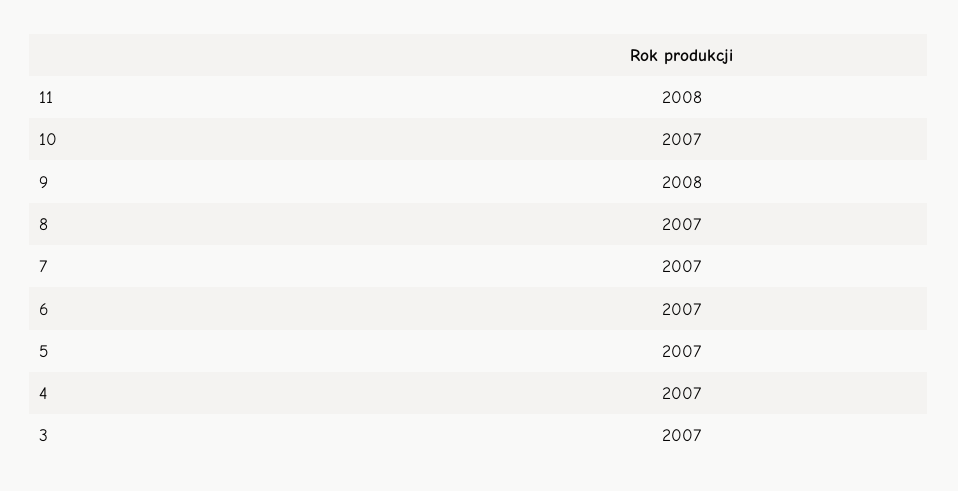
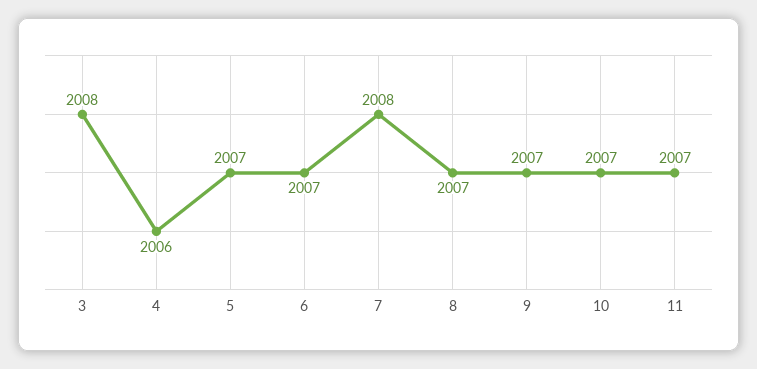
11: 2008 -> 2007
9: 2008 -> 2007
7: 2007 -> 2008
4: 2007 -> 2006
3: 2007 -> 2008

